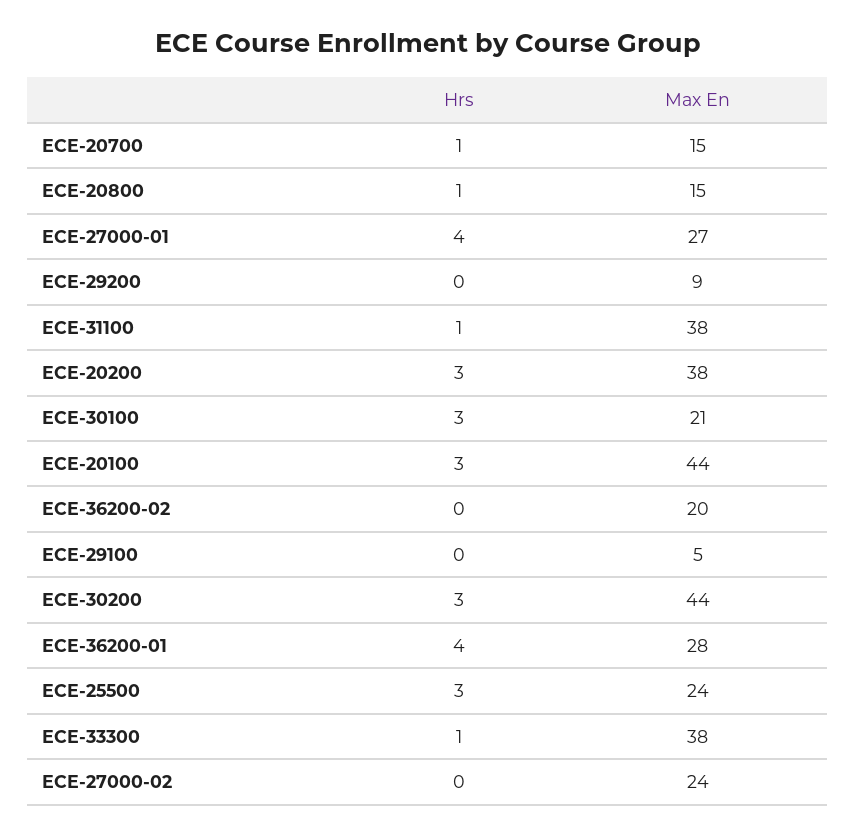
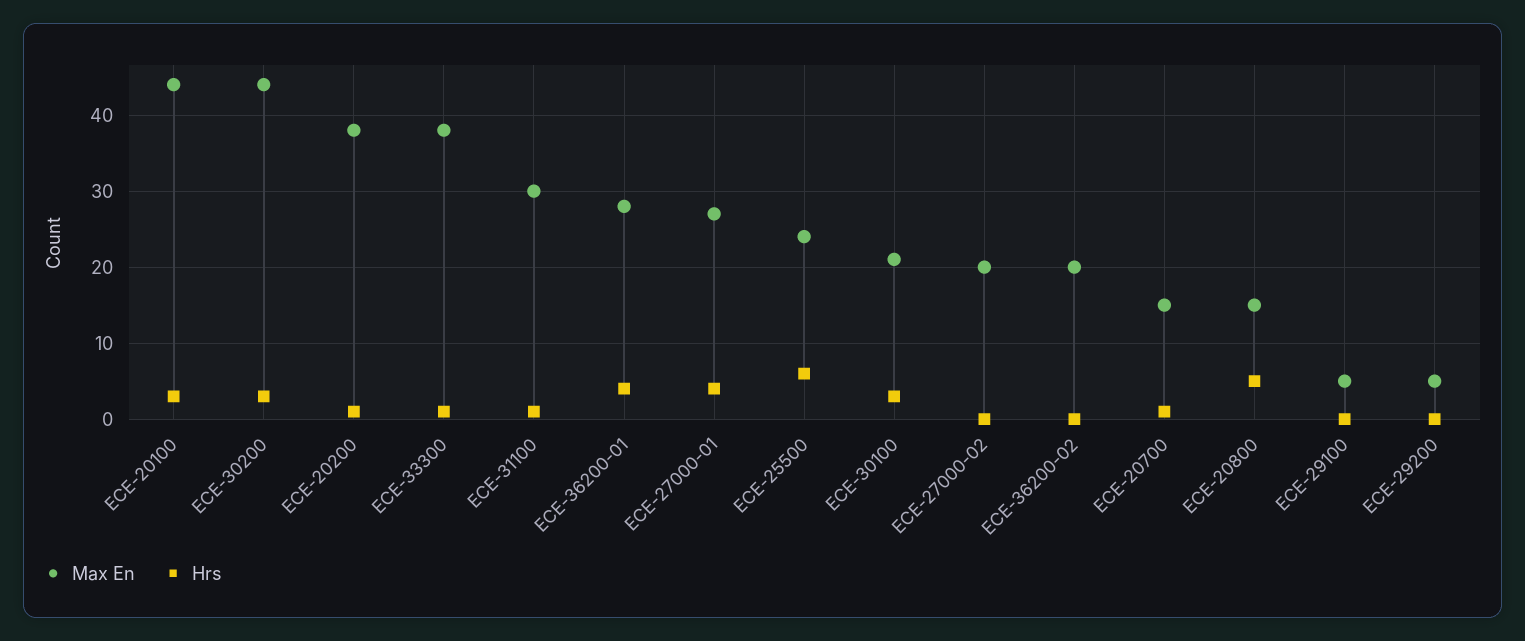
Hrs, ECE-20800: 1 -> 5
Max En, ECE-29200: 9 -> 5
Max En, ECE-31100: 38 -> 30
Hrs, ECE-20200: 3 -> 1
Hrs, ECE-25500: 3 -> 6
Max En, ECE-27000-02: 24 -> 20

